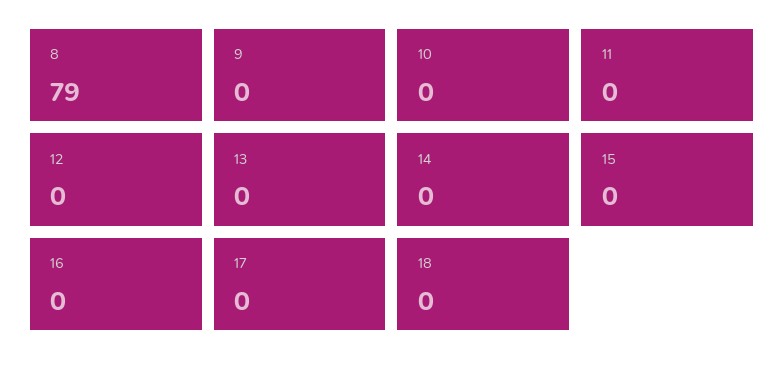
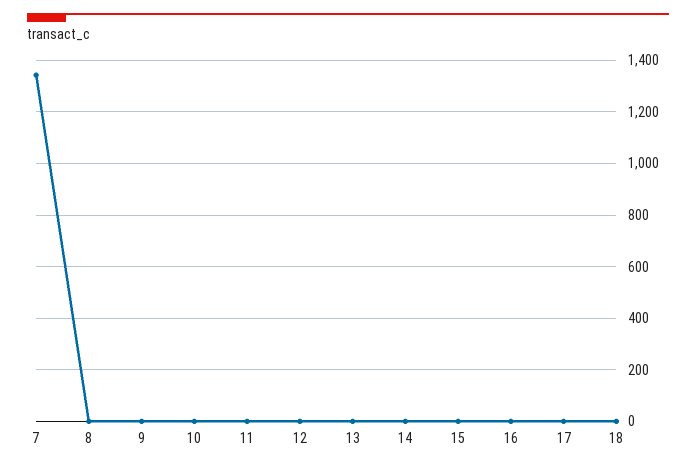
8: 79 -> 0
7: none -> 1350

